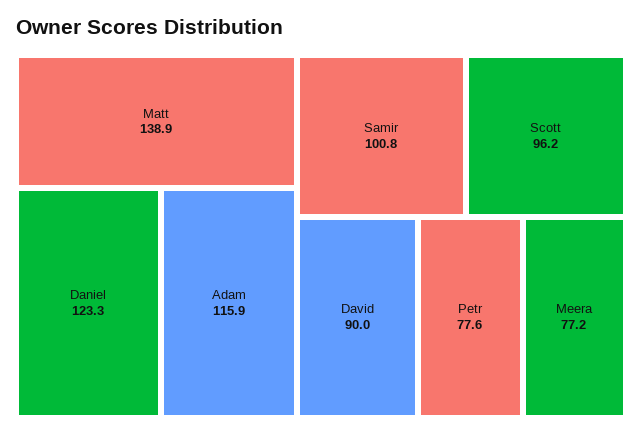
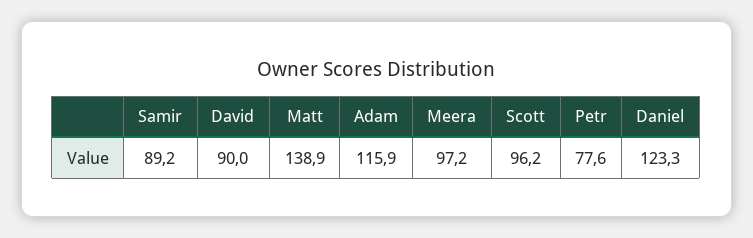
Samir: 100.8 -> 89.2
Meera: 77.2 -> 97.2

